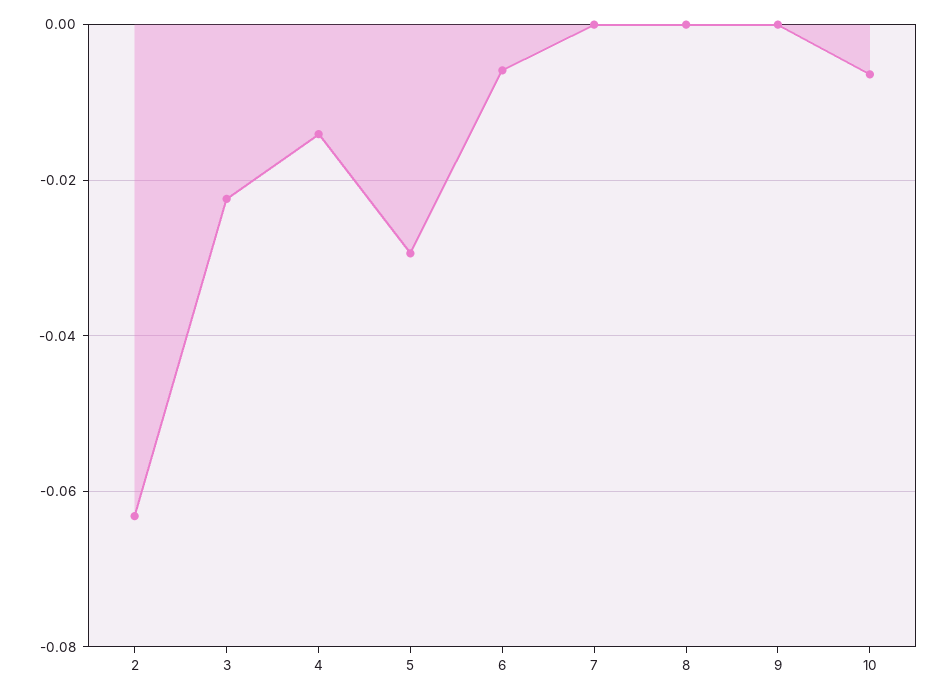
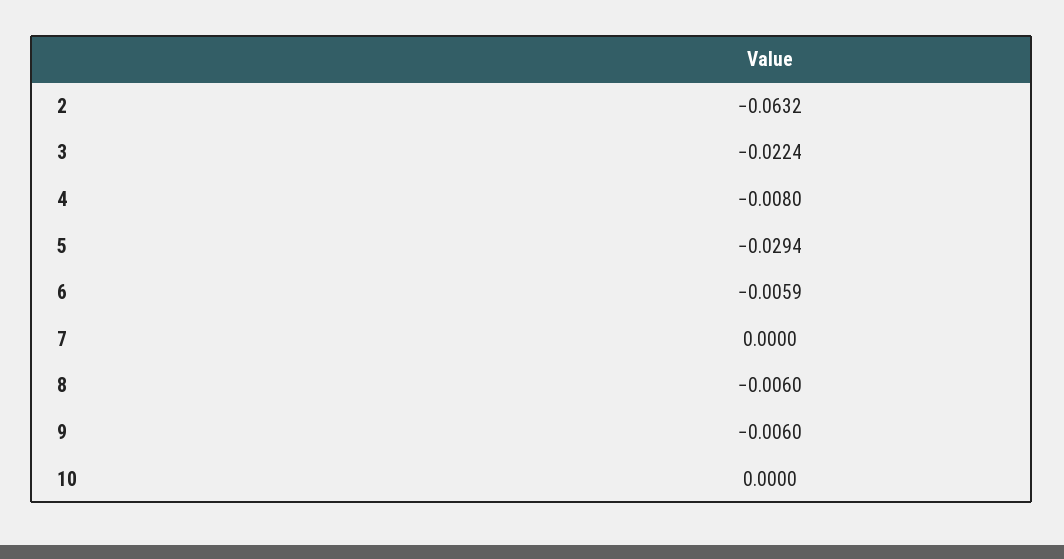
4: -0.014 -> -0.008
8: 0 -> -0.006
9: 0 -> -0.006
10: -0.006 -> 0

